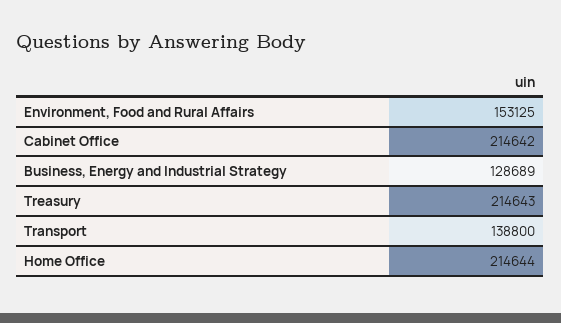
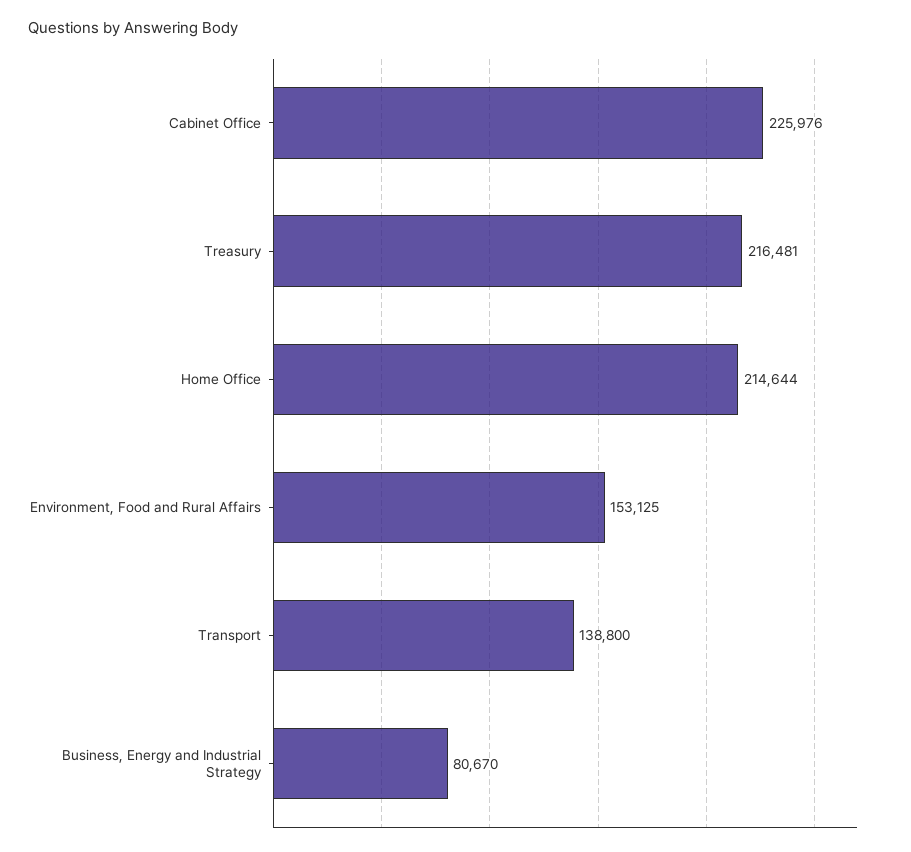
Cabinet Office: 214642 -> 225976
Business, Energy and Industrial Strategy: 128689 -> 80670
Treasury: 214643 -> 216481

